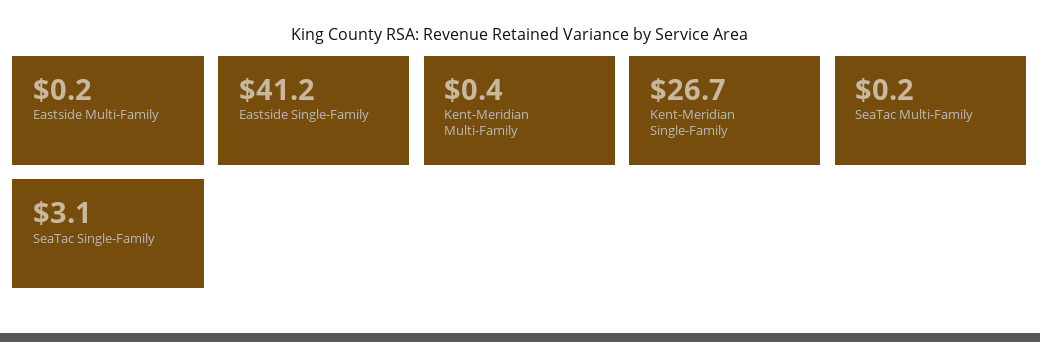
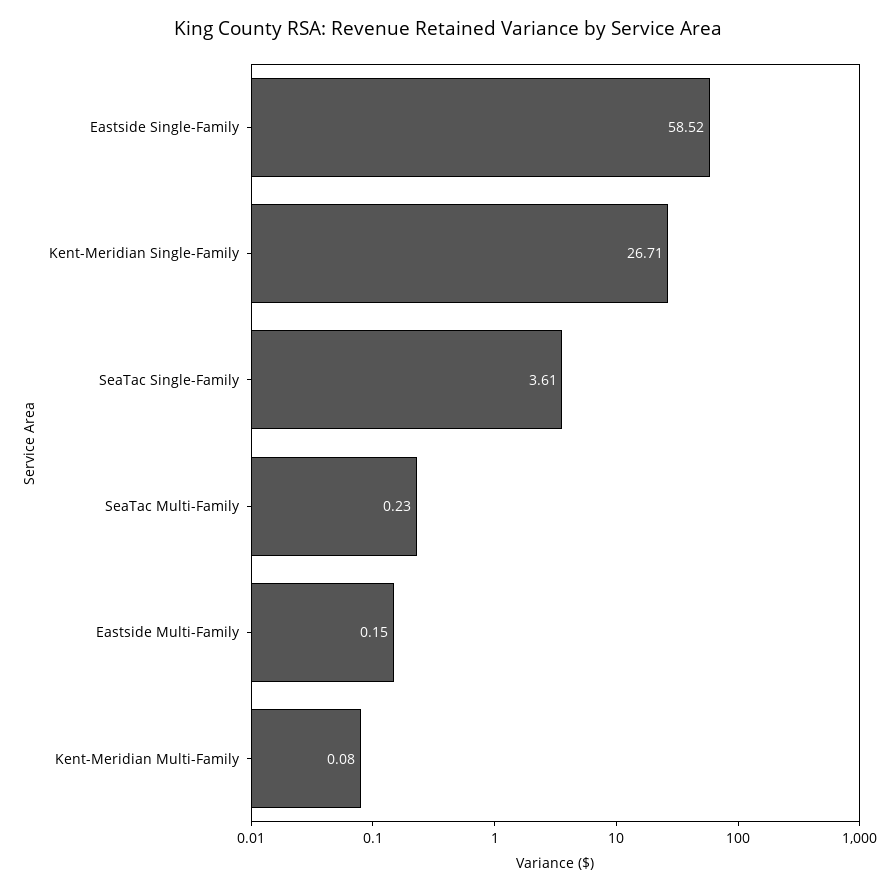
Eastside Single-Family: 41.2 -> 58.52
Kent-Meridian Multi-Family: 0.4 -> 0.08
SeaTac Single-Family: 3.1 -> 3.61

